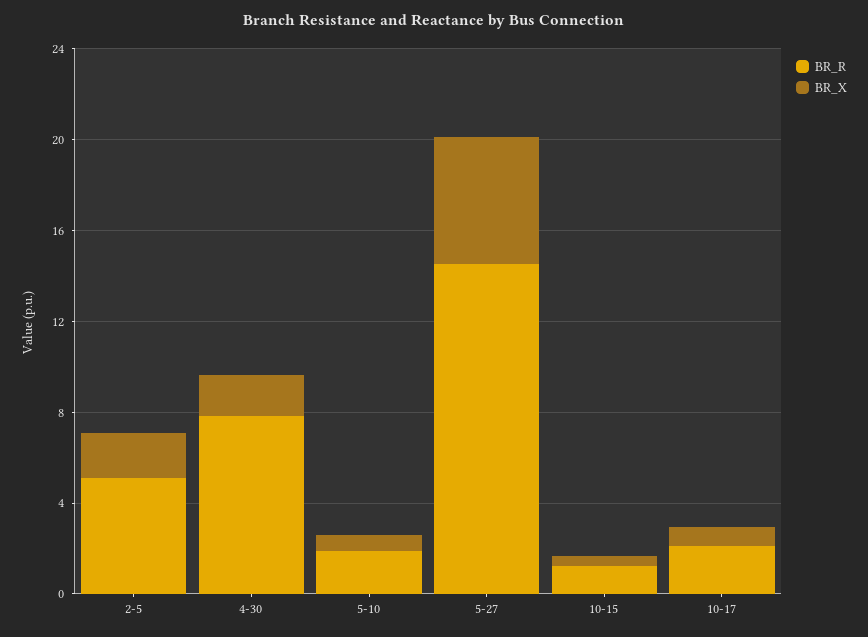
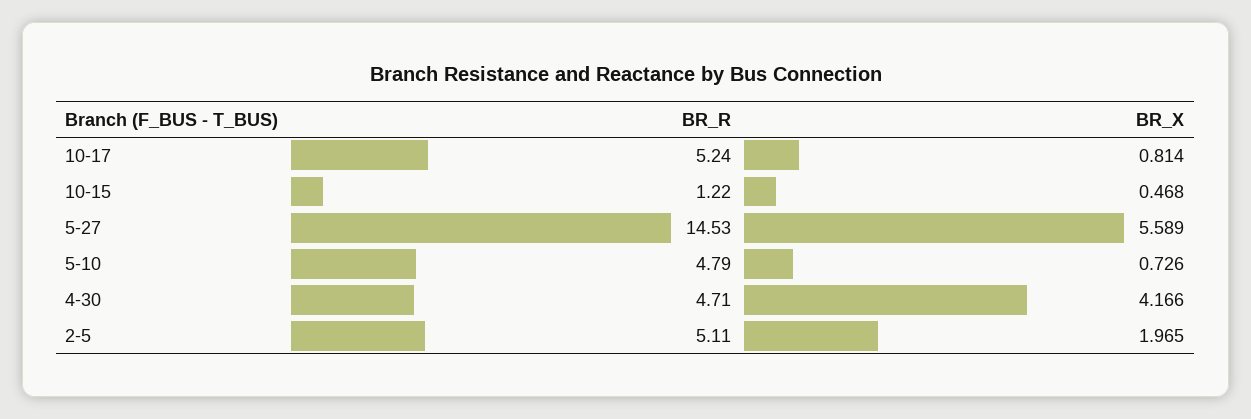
BR_R, 4-30: 8 -> 4.71
BR_X, 4-30: 2 -> 4.166
BR_R, 5-10: 2 -> 4.79
BR_R, 10-17: 2 -> 5.24

